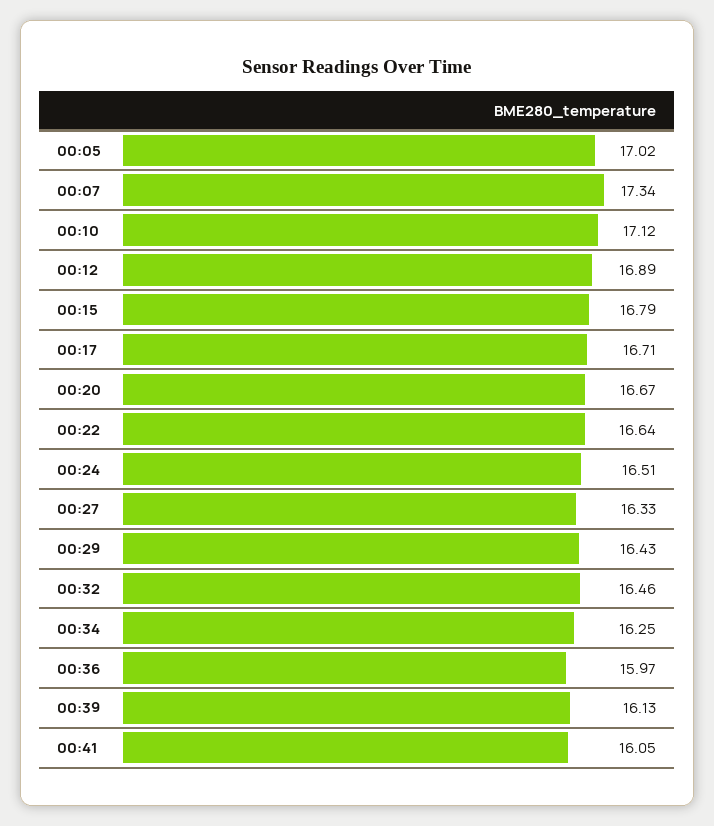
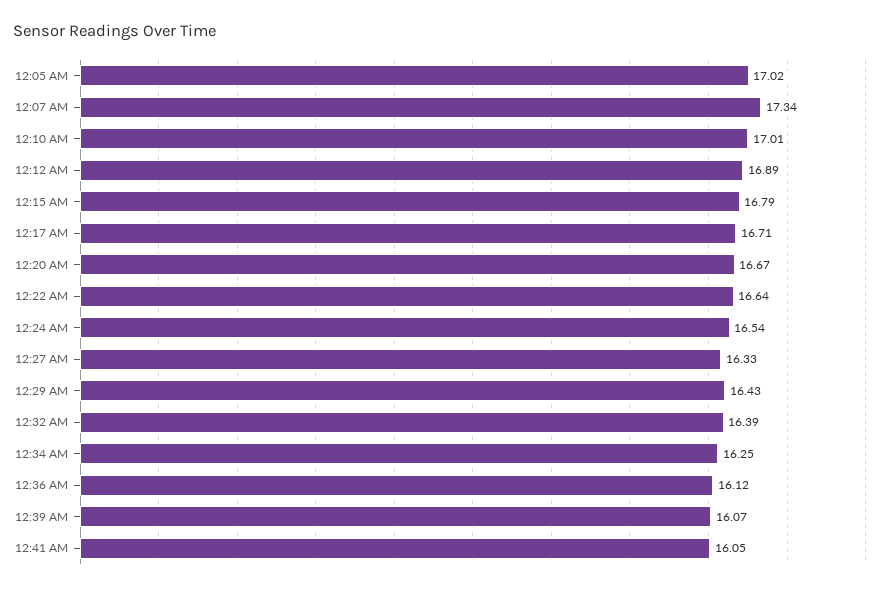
00:10: 17.12 -> 17.01
00:24: 16.51 -> 16.54
00:32: 16.46 -> 16.39
00:36: 15.97 -> 16.12
00:39: 16.13 -> 16.07

